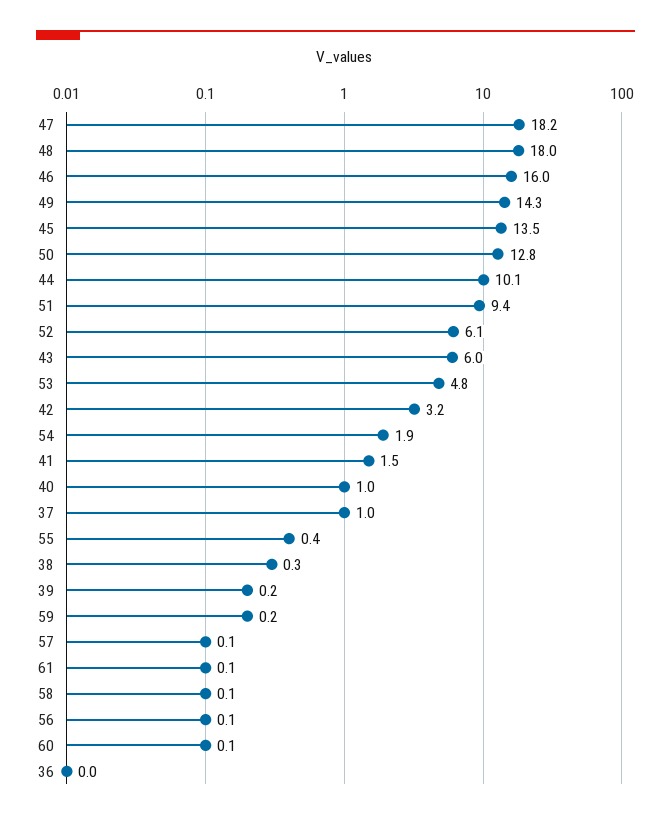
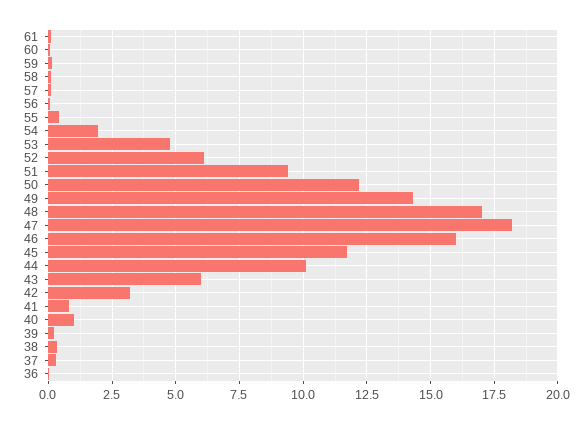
48: 18 -> 17
45: 13.5 -> 11.75
50: 12.8 -> 12.25
41: 1.5 -> 0.75
37: 1 -> 0.25

